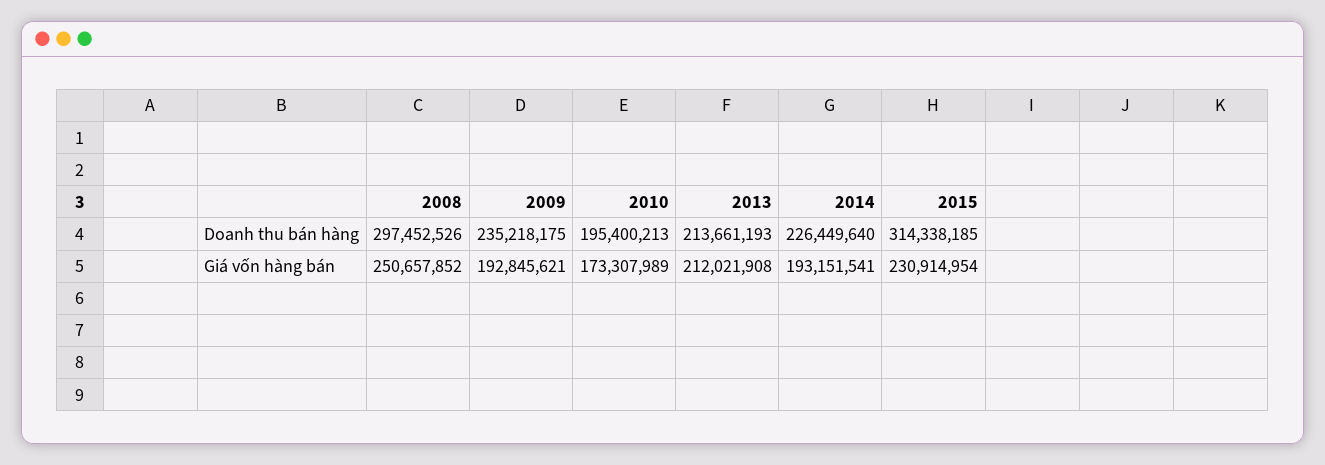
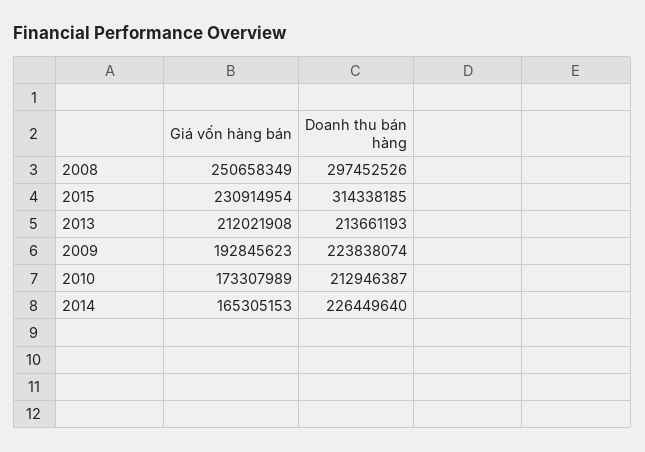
2009, Doanh thu bán hàng: 235218175 -> 223838074
2010, Doanh thu bán hàng: 195400213 -> 212946387
2008, Giá vốn hàng bán: 250657852 -> 250658349
2009, Giá vốn hàng bán: 192845621 -> 192845623
2014, Giá vốn hàng bán: 193151541 -> 165305153

